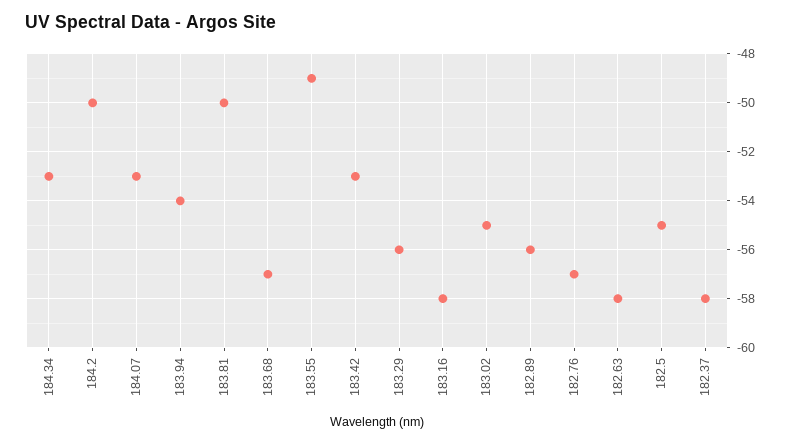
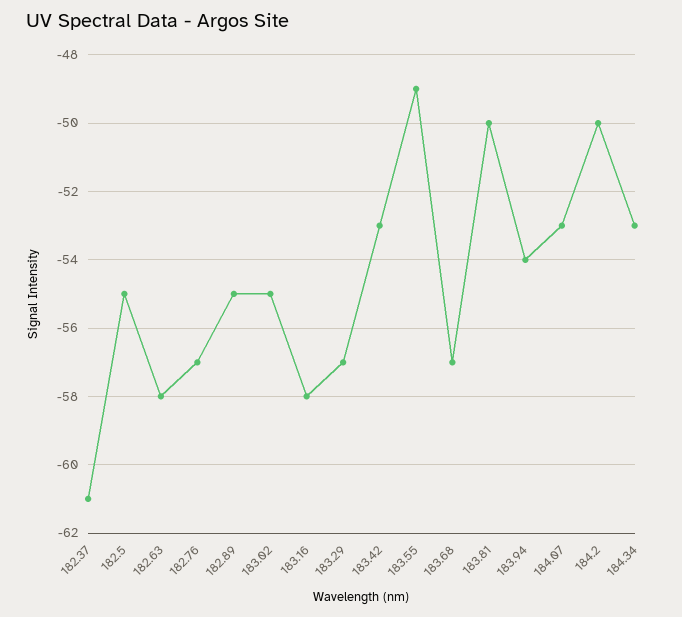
183.29: -56 -> -57
182.89: -56 -> -55
182.37: -58 -> -61

